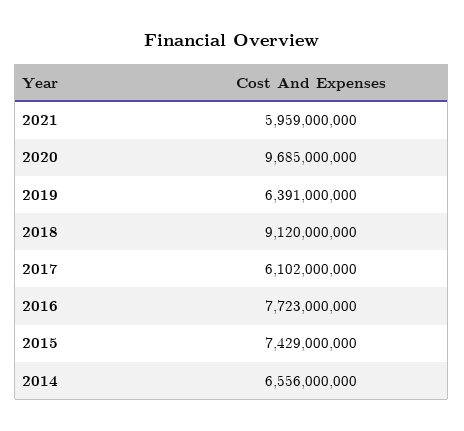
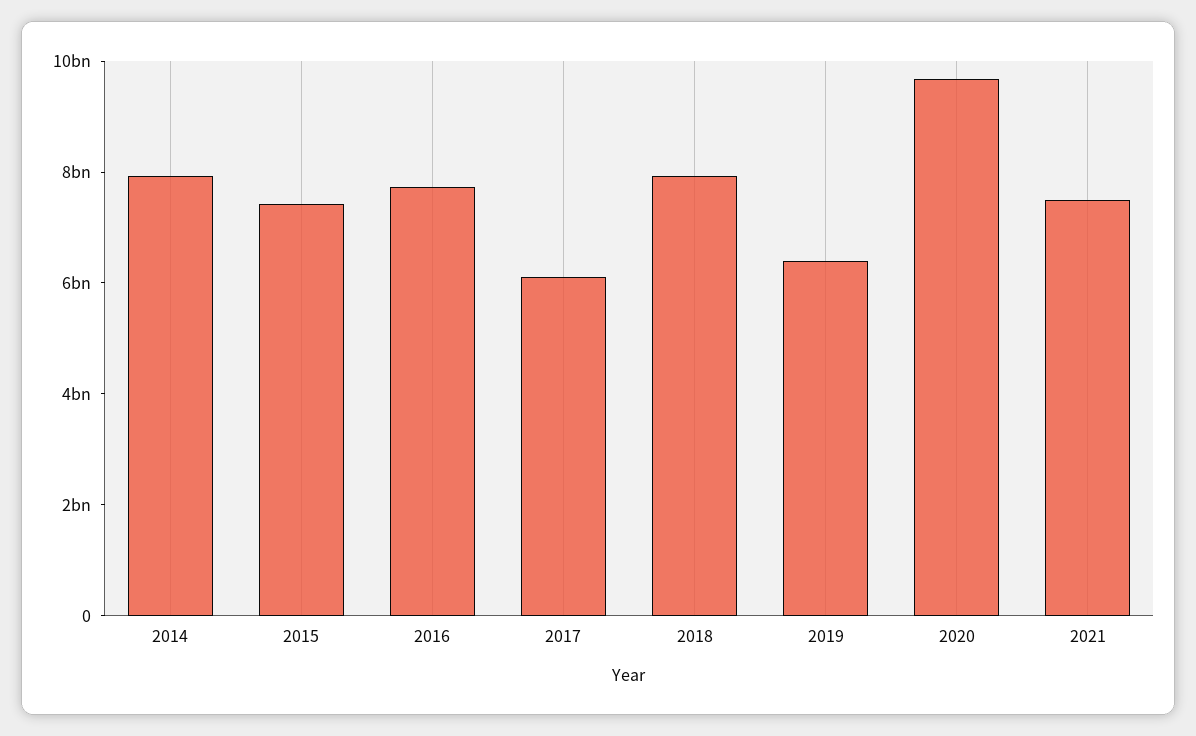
2021: 5959000000 -> 7500000000
2018: 9120000000 -> 8000000000
2014: 6556000000 -> 8000000000

